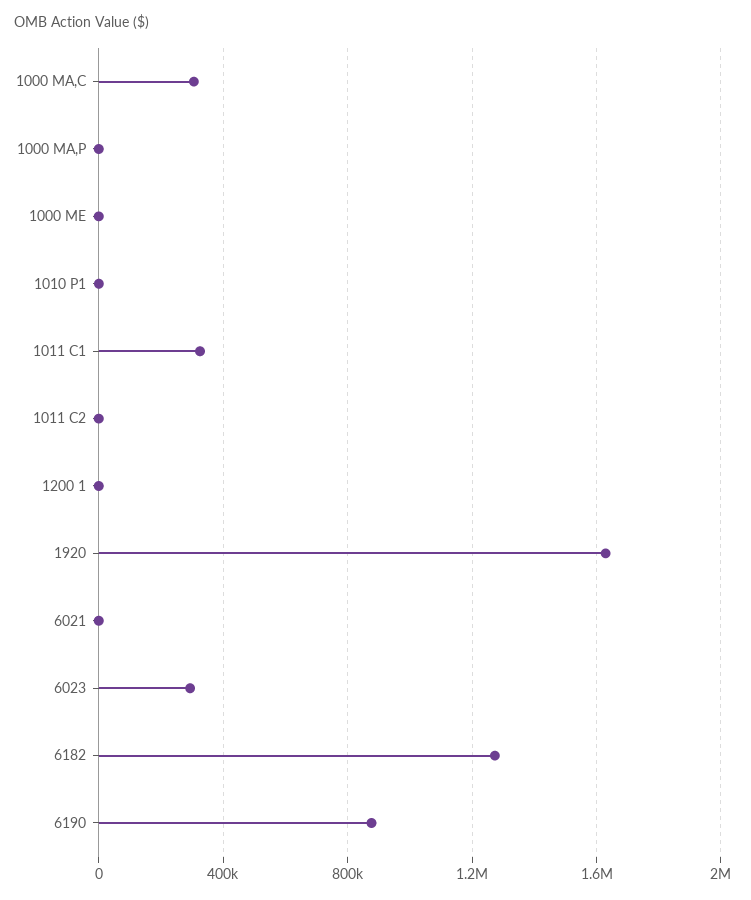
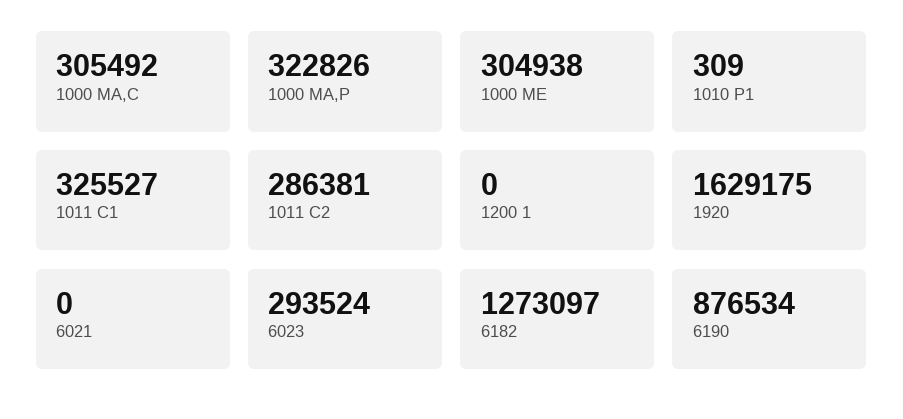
1000 MA,P: 0 -> 322826
1000 ME: 0 -> 304938
1011 C2: 0 -> 286381

